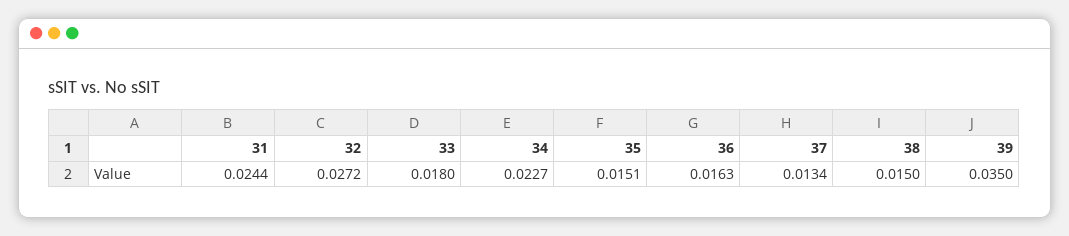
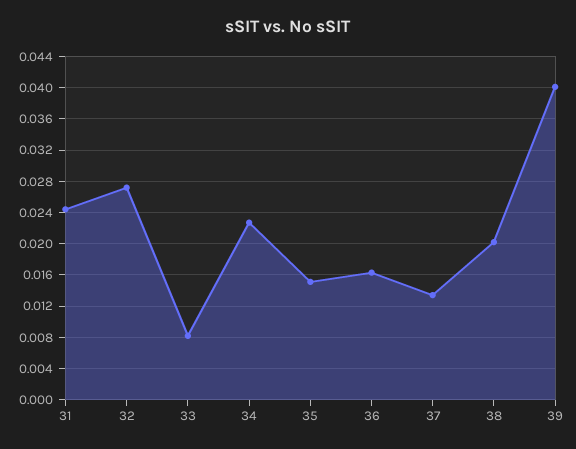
33: 0.018 -> 0.008
38: 0.015 -> 0.02
39: 0.035 -> 0.04

